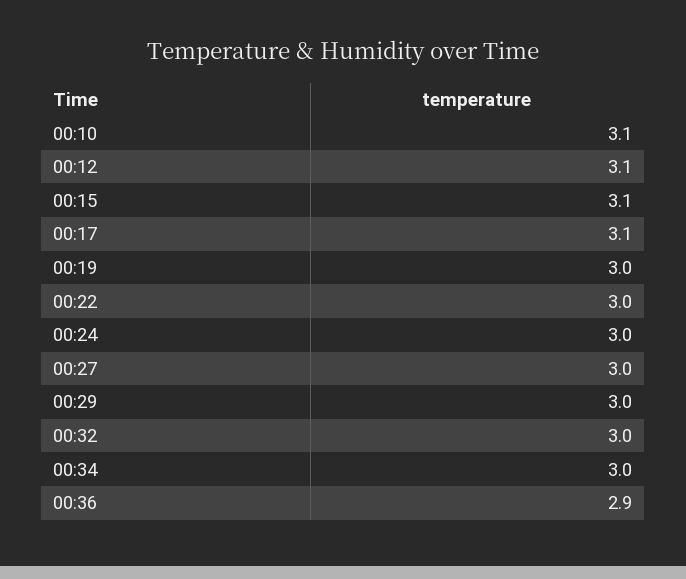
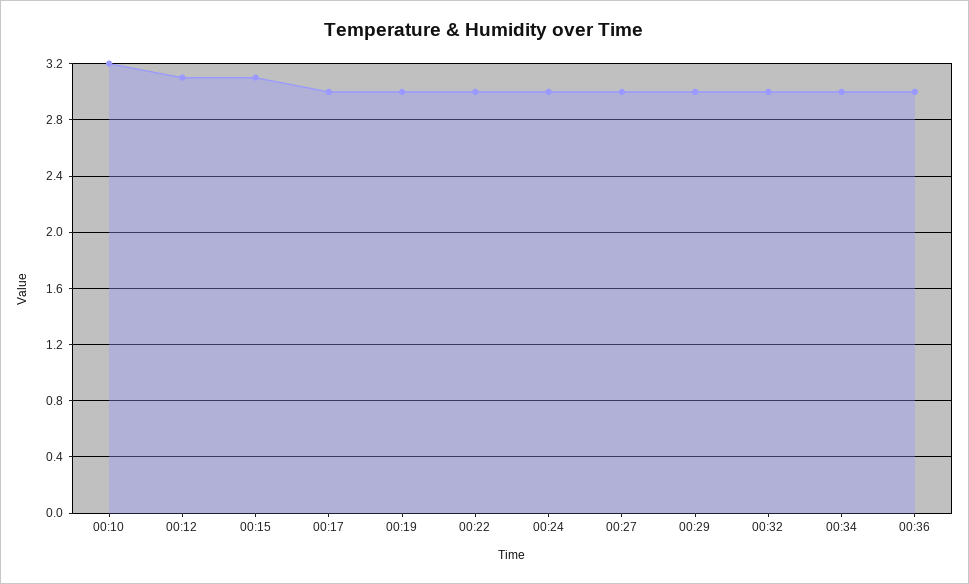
00:10: 3.1 -> 3.2
00:17: 3.1 -> 3
00:36: 2.9 -> 3

